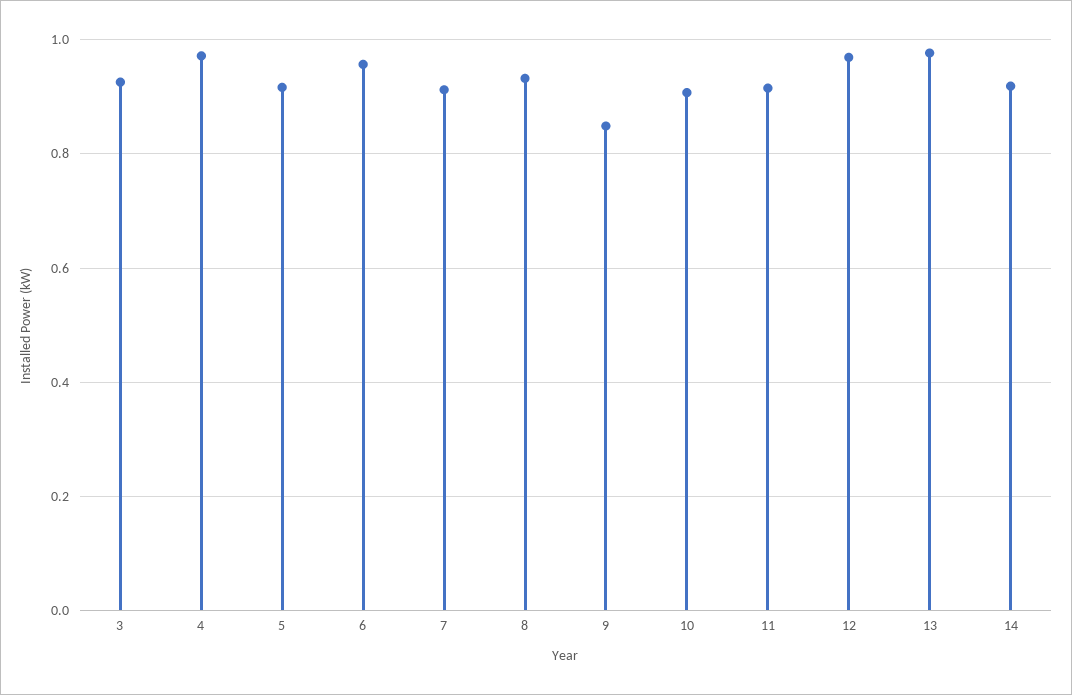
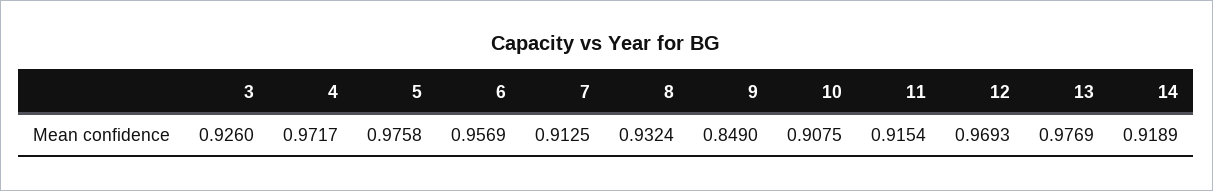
5: 0.92 -> 0.9758

